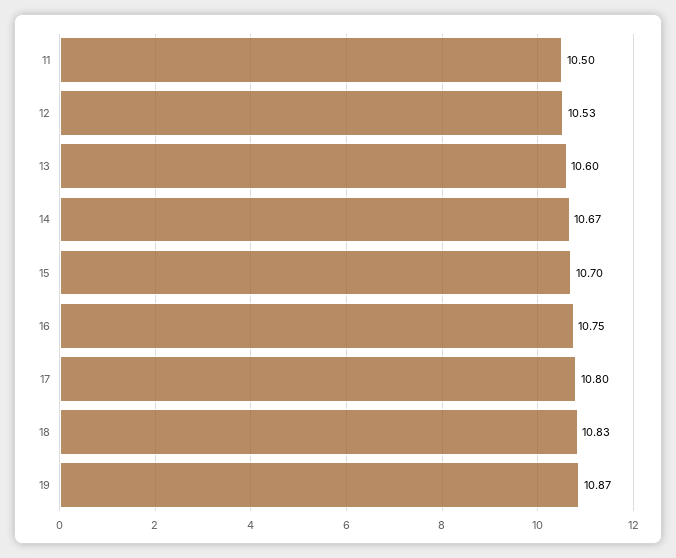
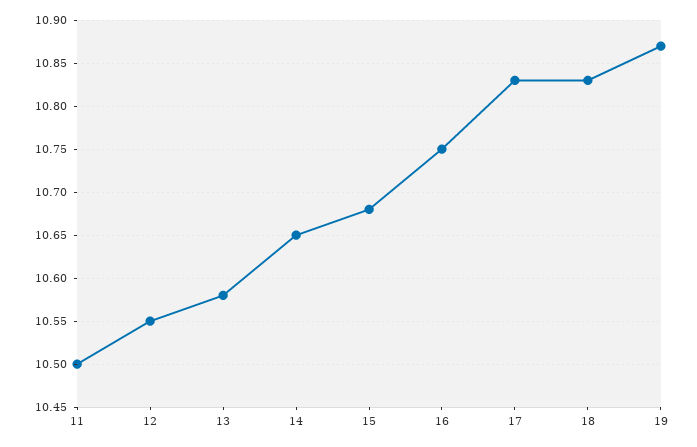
12: 10.53 -> 10.55
13: 10.6 -> 10.58
14: 10.67 -> 10.65
15: 10.7 -> 10.68
17: 10.8 -> 10.83

